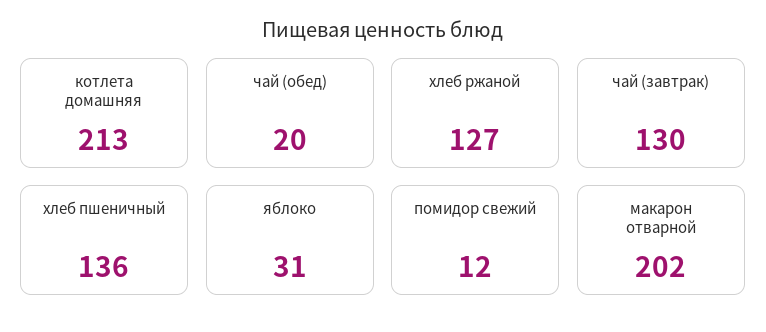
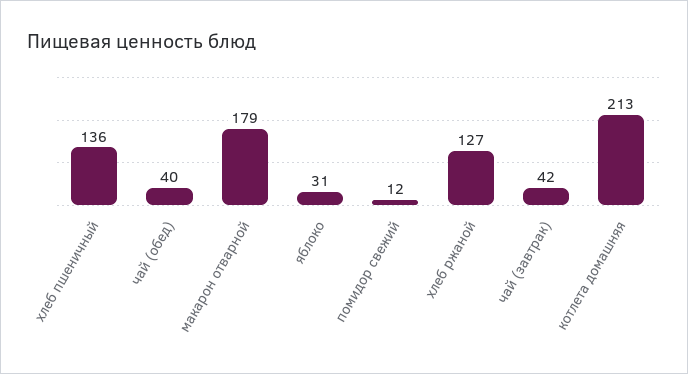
чай (обед): 20 -> 40
чай (завтрак): 130 -> 42
макарон отварной: 202 -> 179

